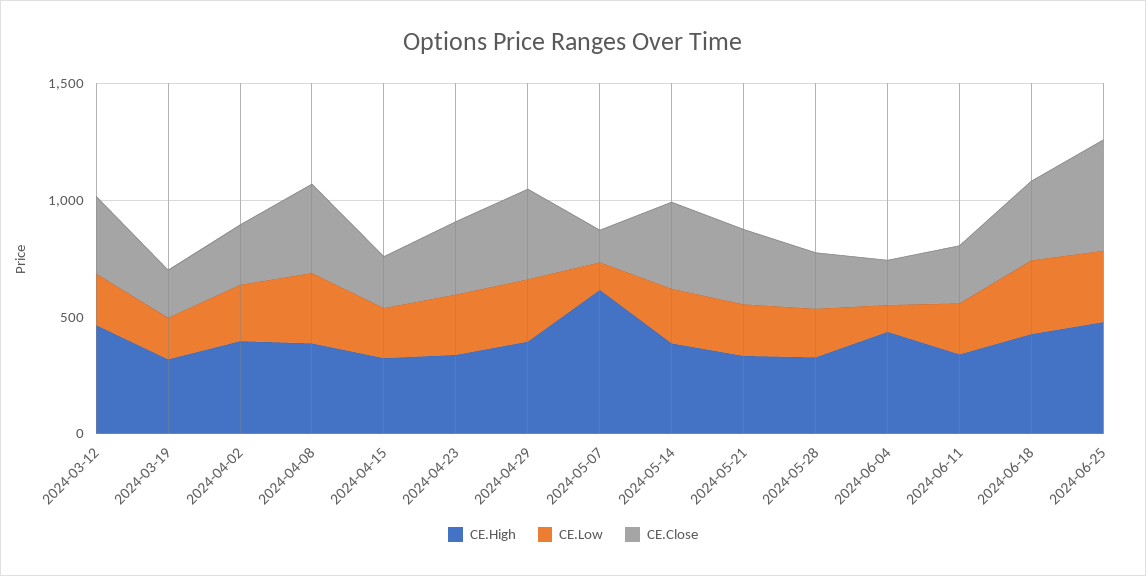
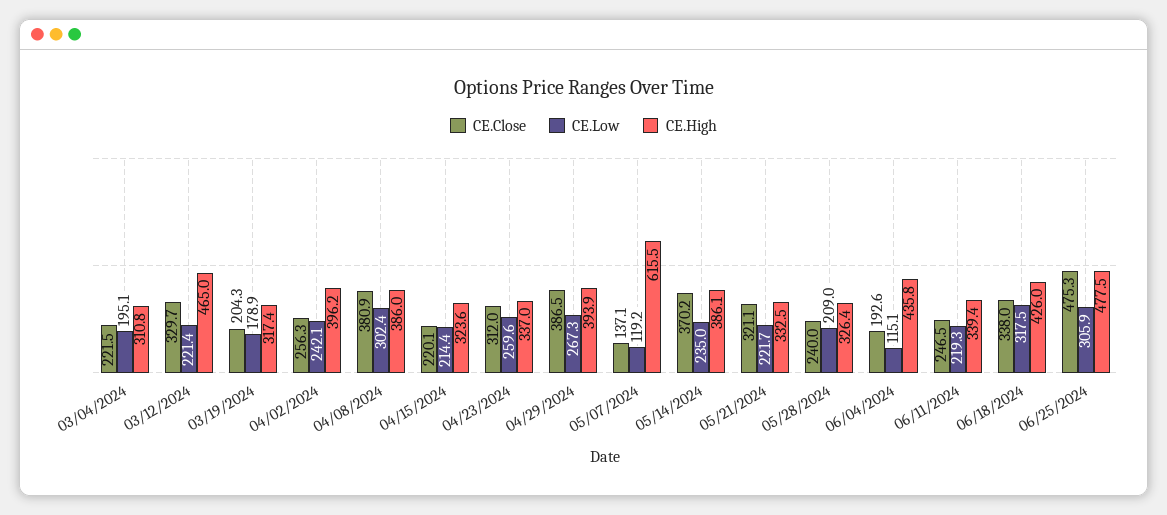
CE.Close, 03/04/2024: none -> 221.5
CE.Low, 03/04/2024: none -> 195.1
CE.High, 03/04/2024: none -> 310.8

